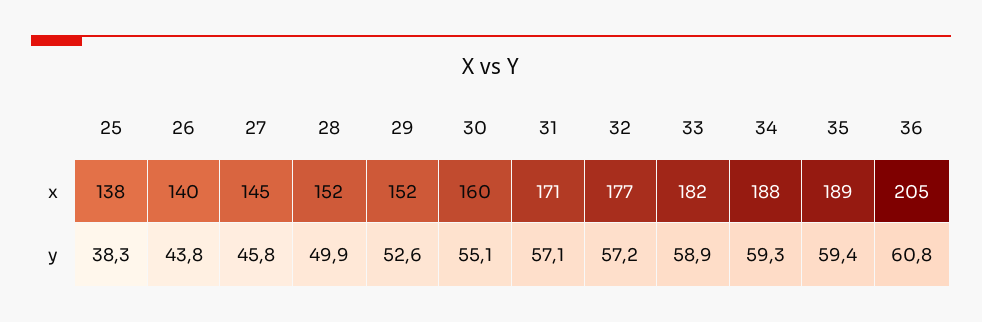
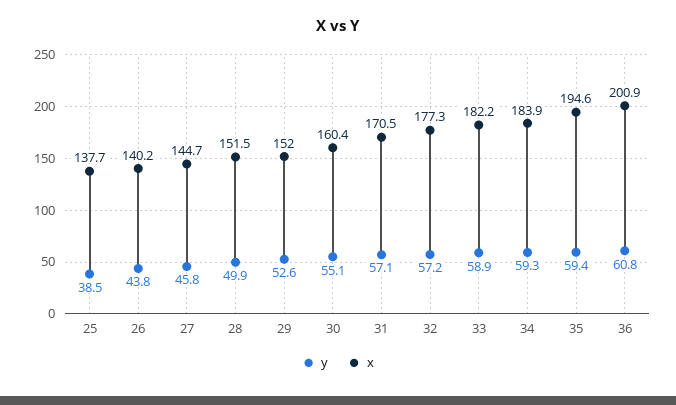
x, 34: 188 -> 183.9
x, 35: 189 -> 194.6
x, 36: 205 -> 200.9
y, 25: 38.3 -> 38.5

